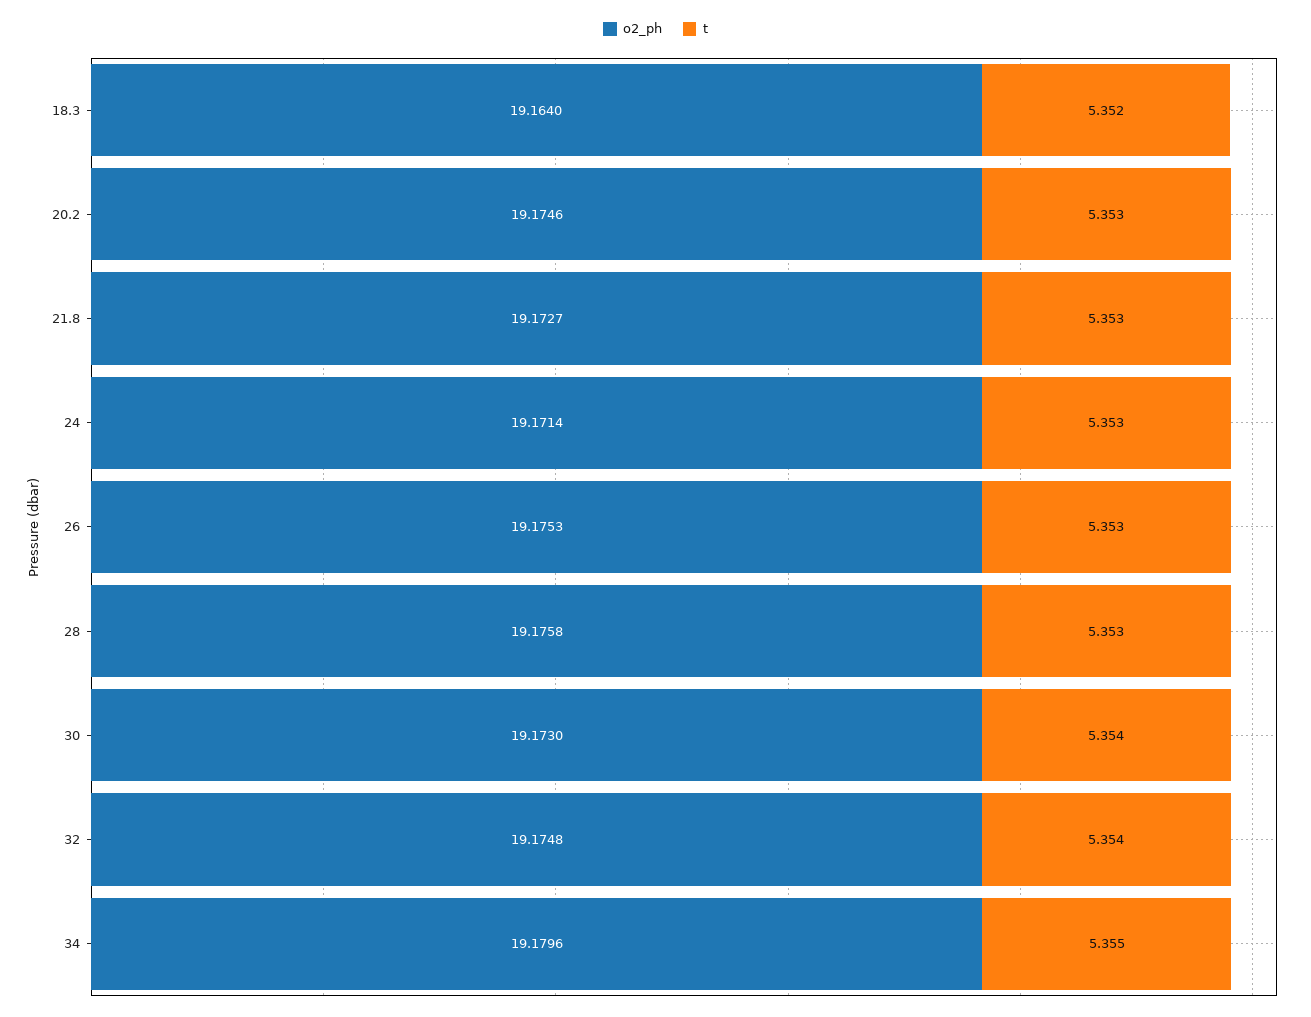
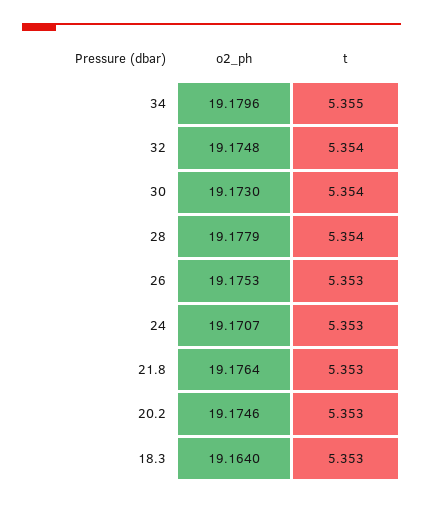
t, 18.3: 5.352 -> 5.353
o2_ph, 21.8: 19.1727 -> 19.1764
o2_ph, 24: 19.1714 -> 19.1707
o2_ph, 28: 19.1758 -> 19.1779
t, 28: 5.353 -> 5.354

